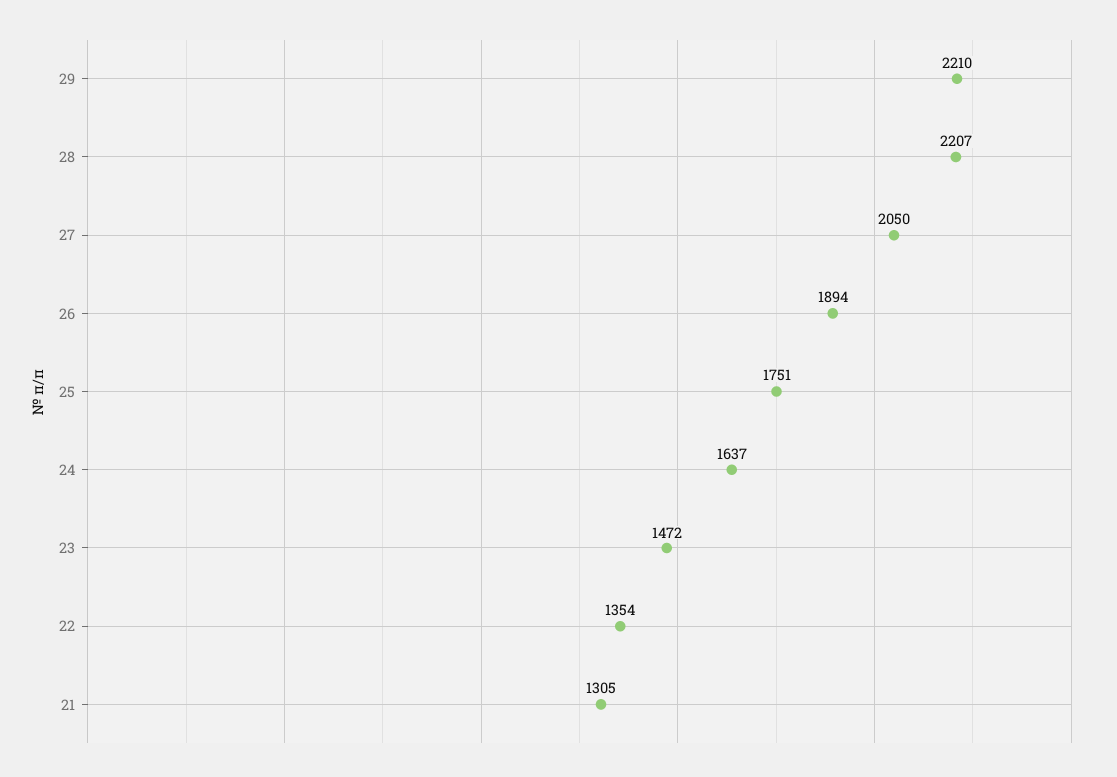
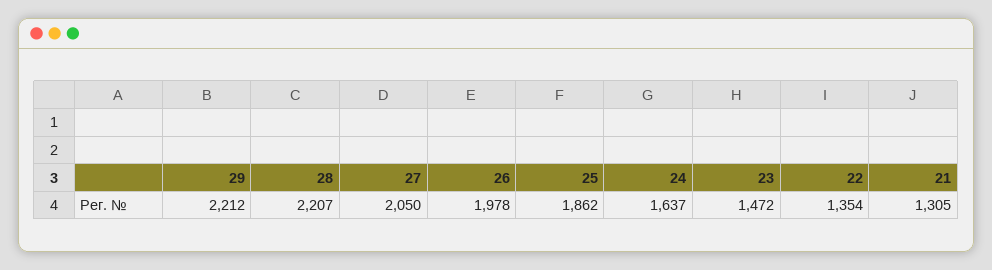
29: 2210 -> 2212
26: 1894 -> 1978
25: 1751 -> 1862

